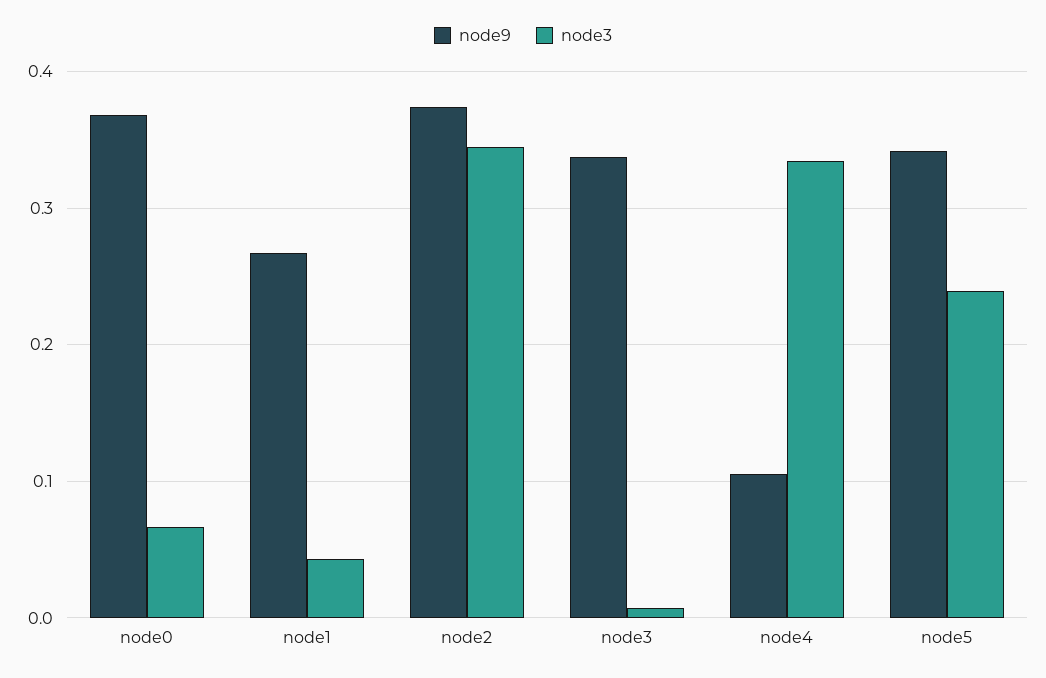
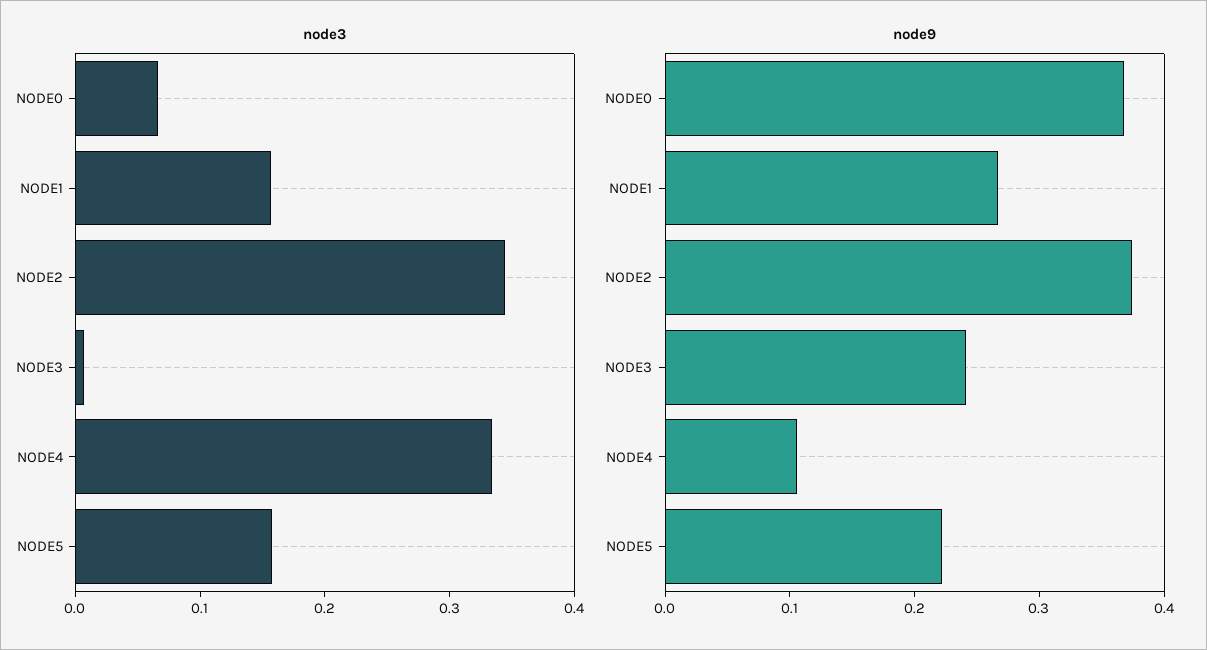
node3, node1: 0.04 -> 0.16
node9, node3: 0.34 -> 0.24
node9, node5: 0.34 -> 0.22
node3, node5: 0.24 -> 0.16

